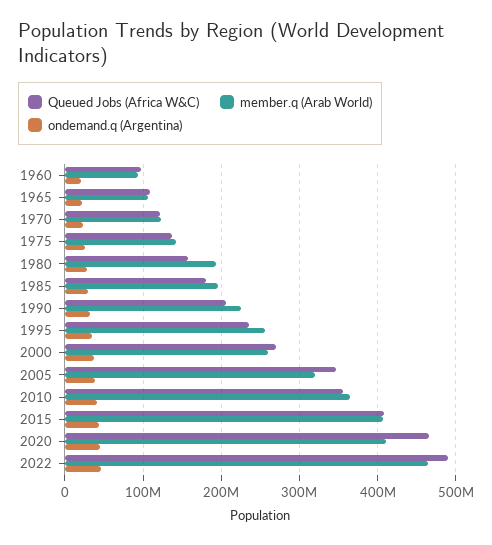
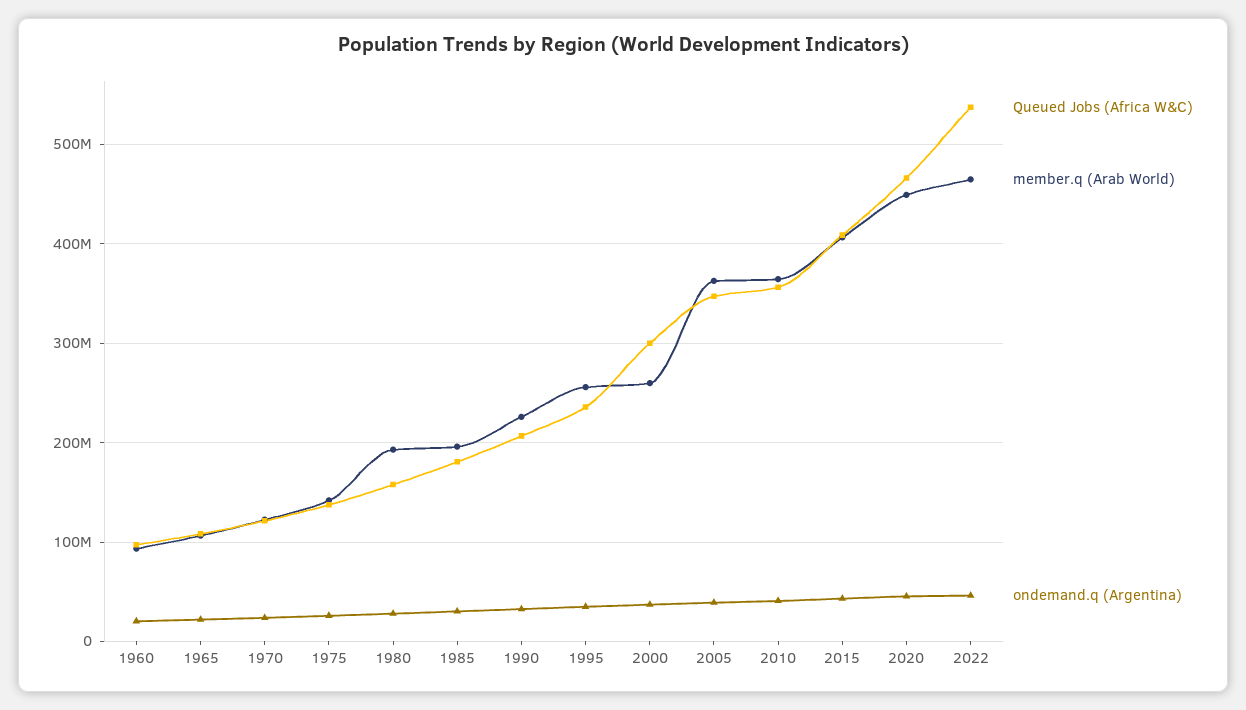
Queued Jobs (Africa W&C), 2000: 270000000 -> 300000000
member.q (Arab World), 2005: 320000000 -> 360000000
member.q (Arab World), 2020: 410000000 -> 450000000
Queued Jobs (Africa W&C), 2022: 490000000 -> 540000000

